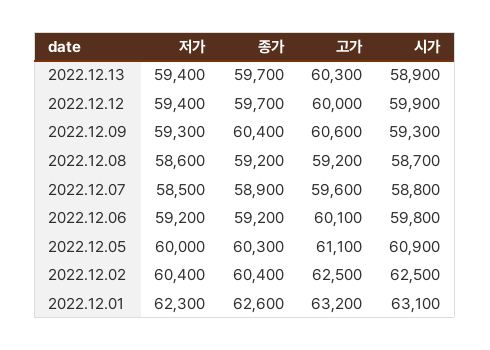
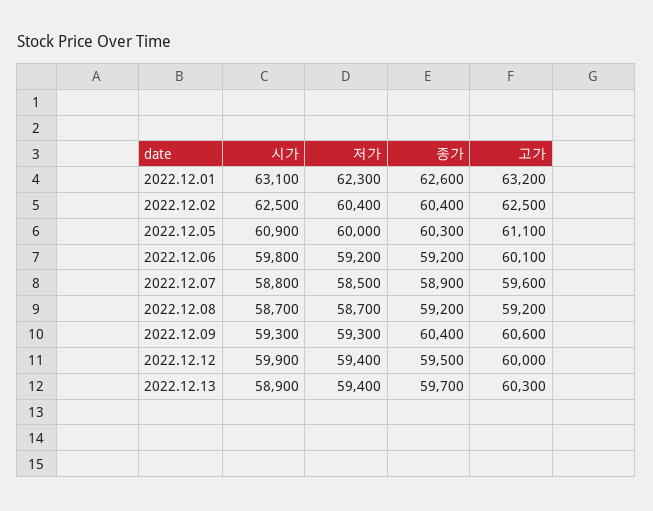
종가, 2022.12.12: 59700 -> 59500
저가, 2022.12.08: 58600 -> 58700

